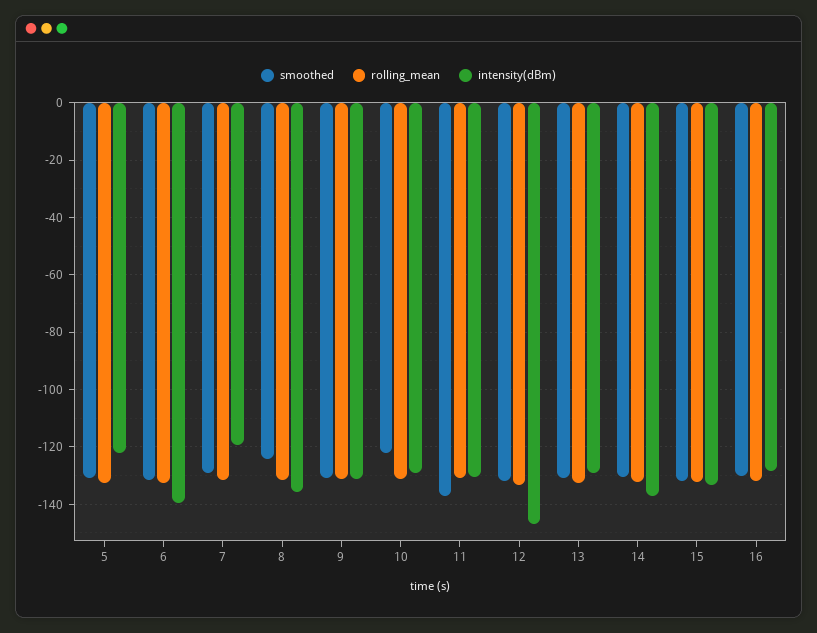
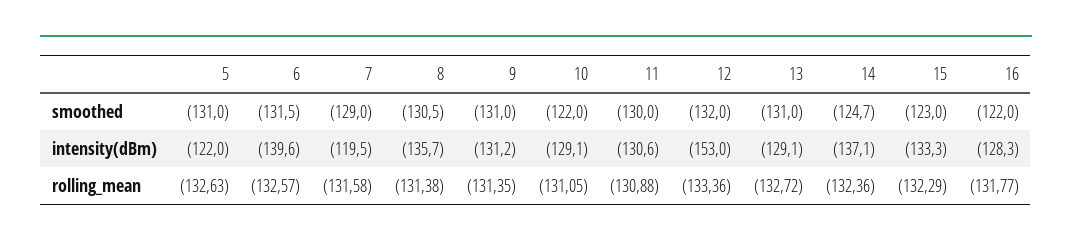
smoothed, 8: -125 -> -130.5
smoothed, 11: -137.5 -> -130
intensity(dBm), 12: -147.5 -> -153
smoothed, 14: -130 -> -124.7
smoothed, 15: -132.5 -> -123
smoothed, 16: -130 -> -122

